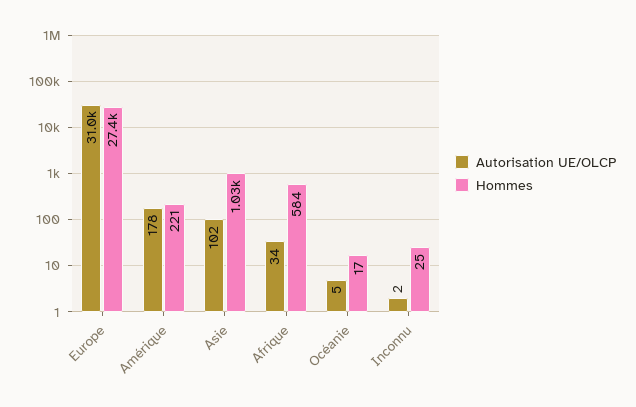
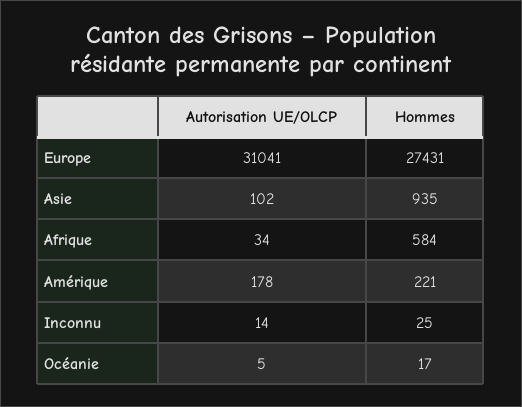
Hommes, Asie: 1030 -> 935
Autorisation UE/OLCP, Inconnu: 2 -> 14

